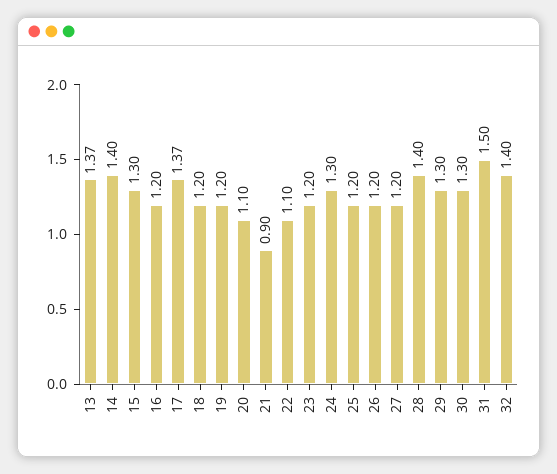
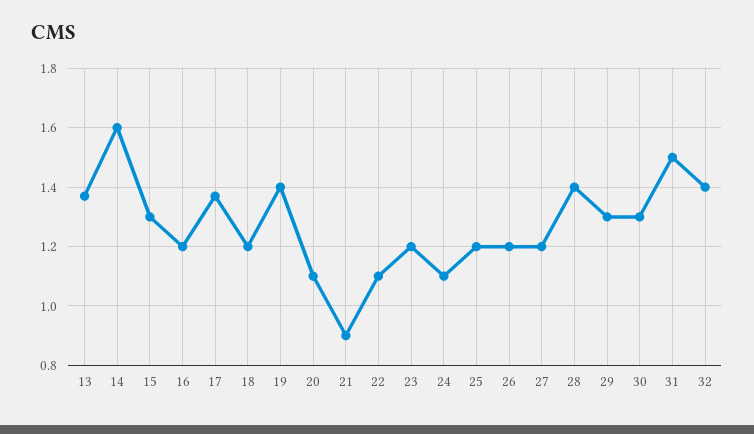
14: 1.4 -> 1.6
19: 1.2 -> 1.4
24: 1.3 -> 1.1

